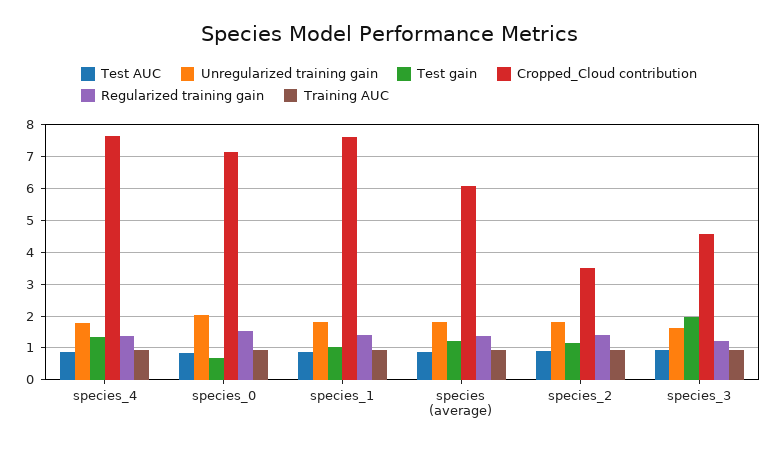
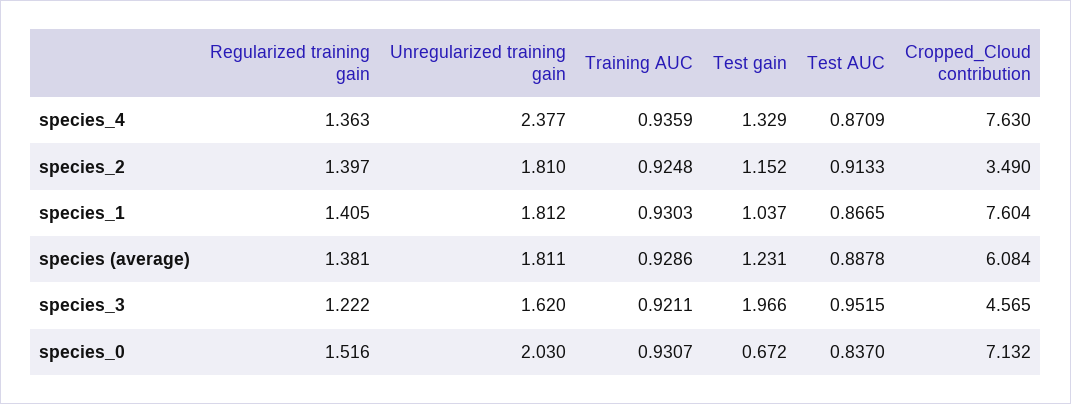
Unregularized training gain, species_4: 1.8 -> 2.377

